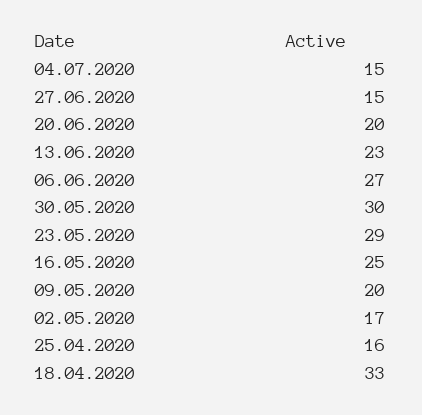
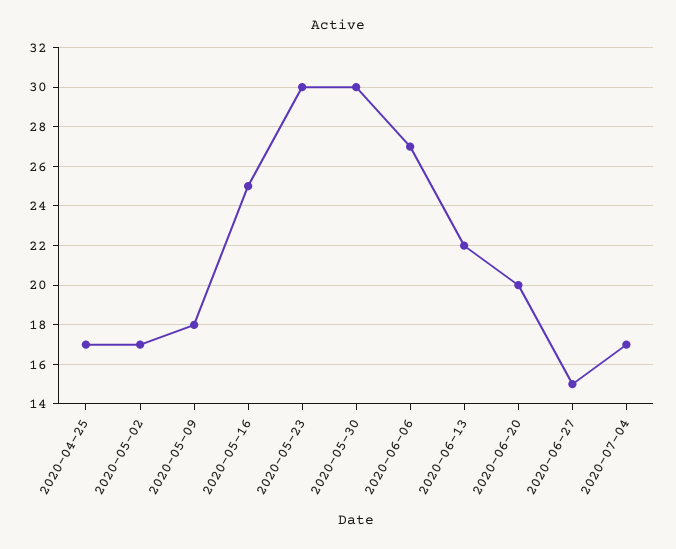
04.07.2020: 15 -> 17
13.06.2020: 23 -> 22
23.05.2020: 29 -> 30
09.05.2020: 20 -> 18
25.04.2020: 16 -> 17
18.04.2020: 33 -> none

